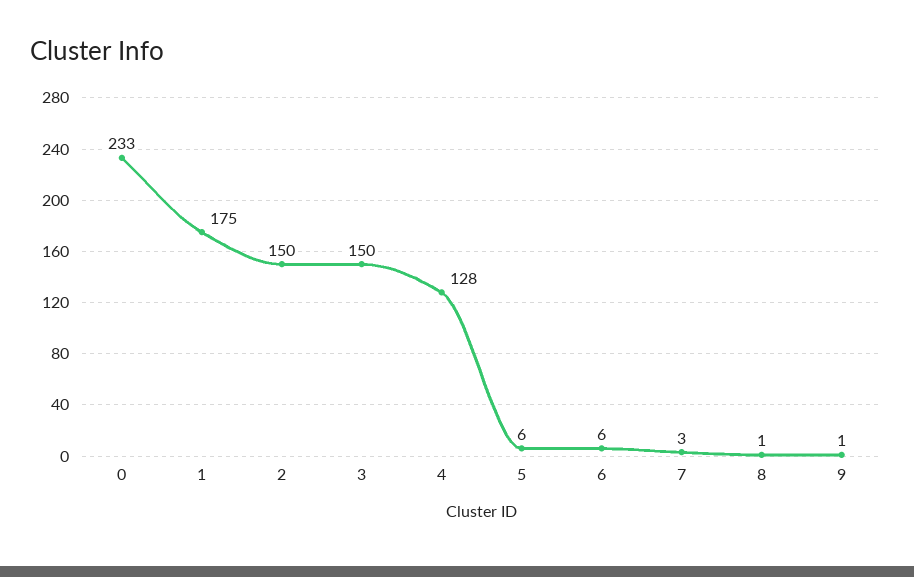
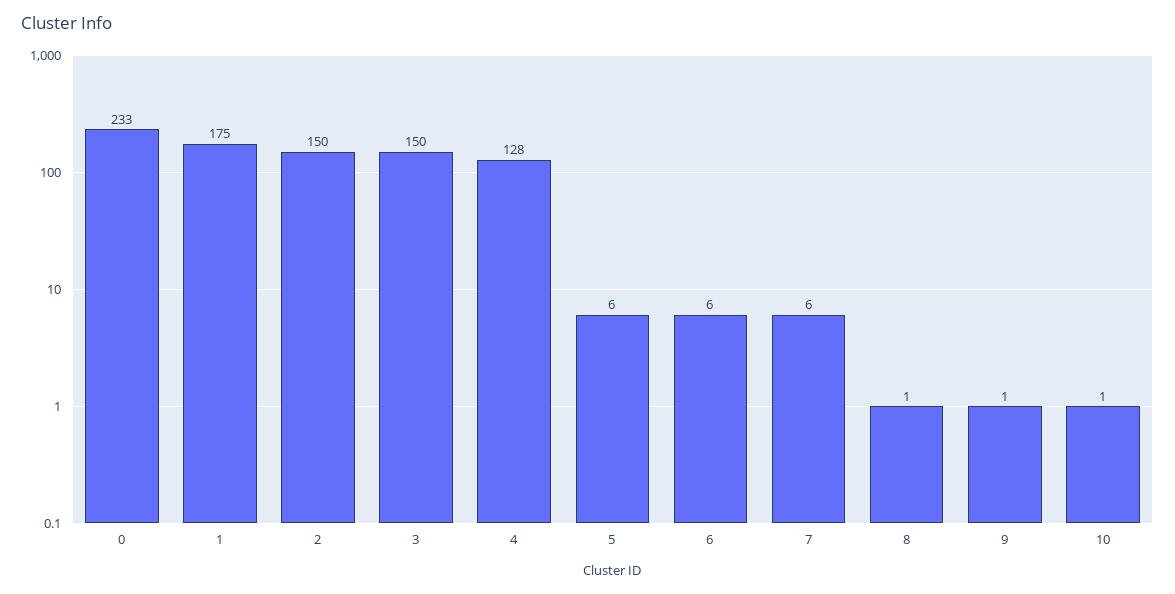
7: 3 -> 6
10: none -> 1

